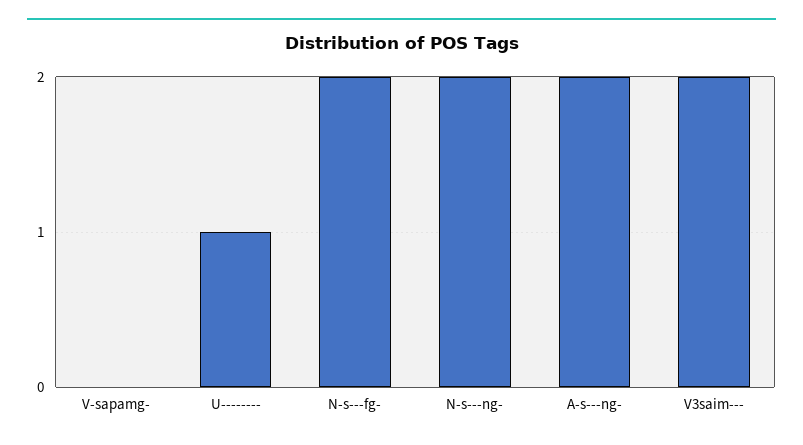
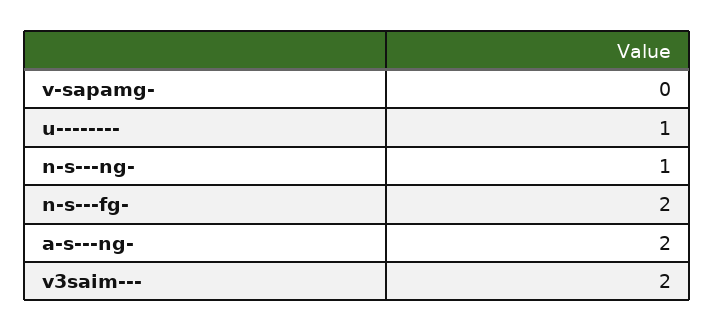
N-s---ng-: 2 -> 1

